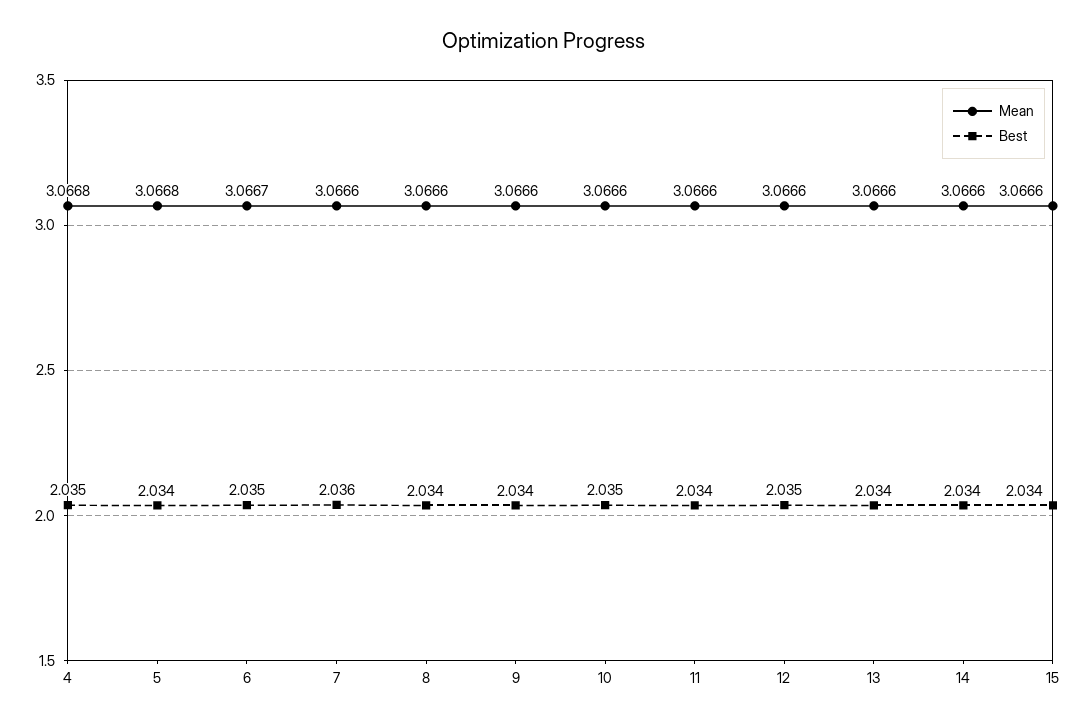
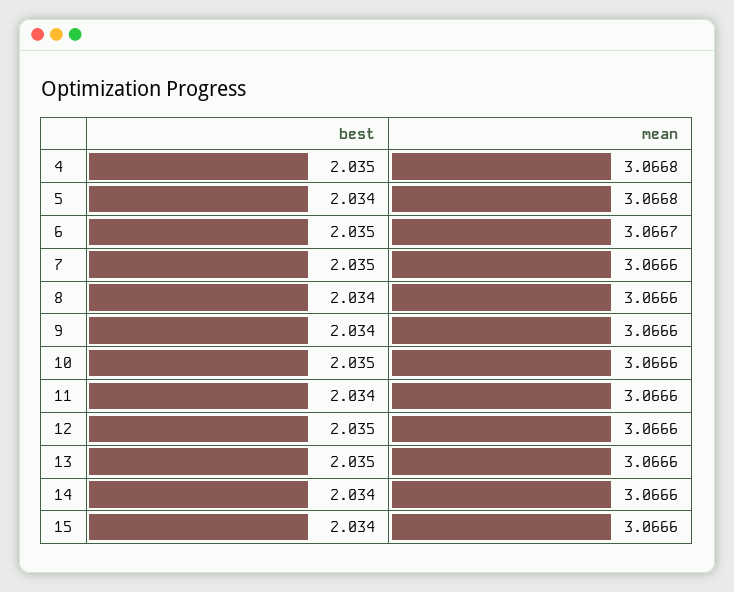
Best, 7: 2.036 -> 2.035
Best, 13: 2.034 -> 2.035

